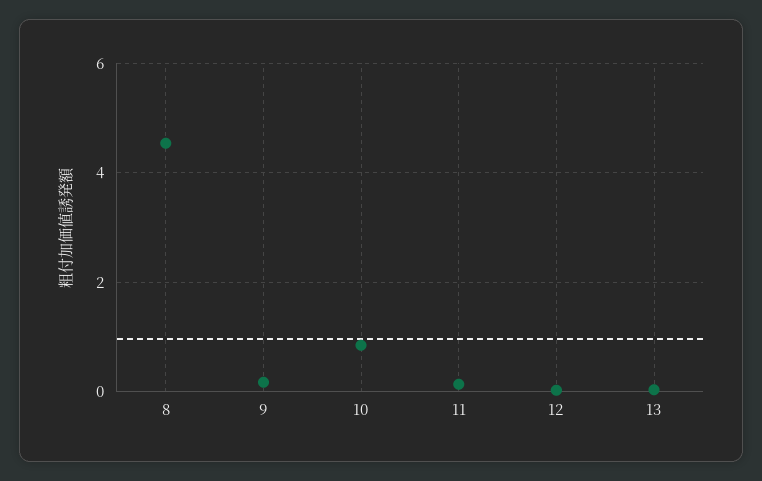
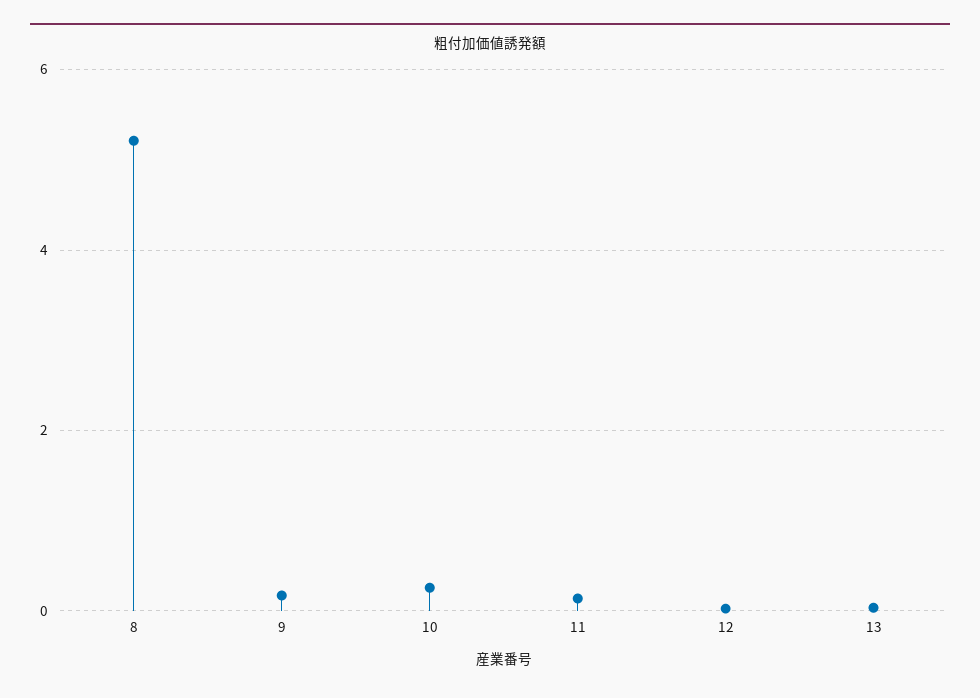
8: 4.6 -> 5.2
10: 0.8 -> 0.2

